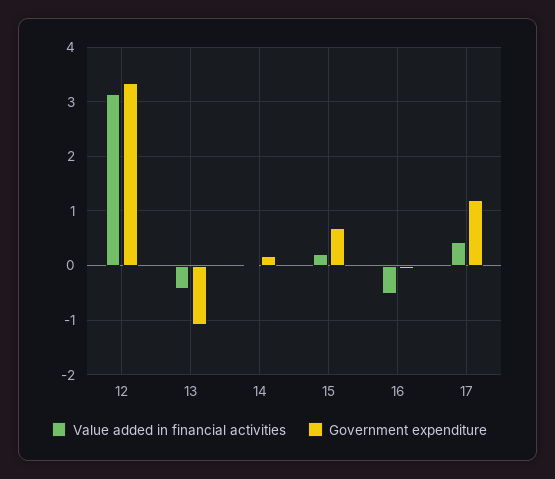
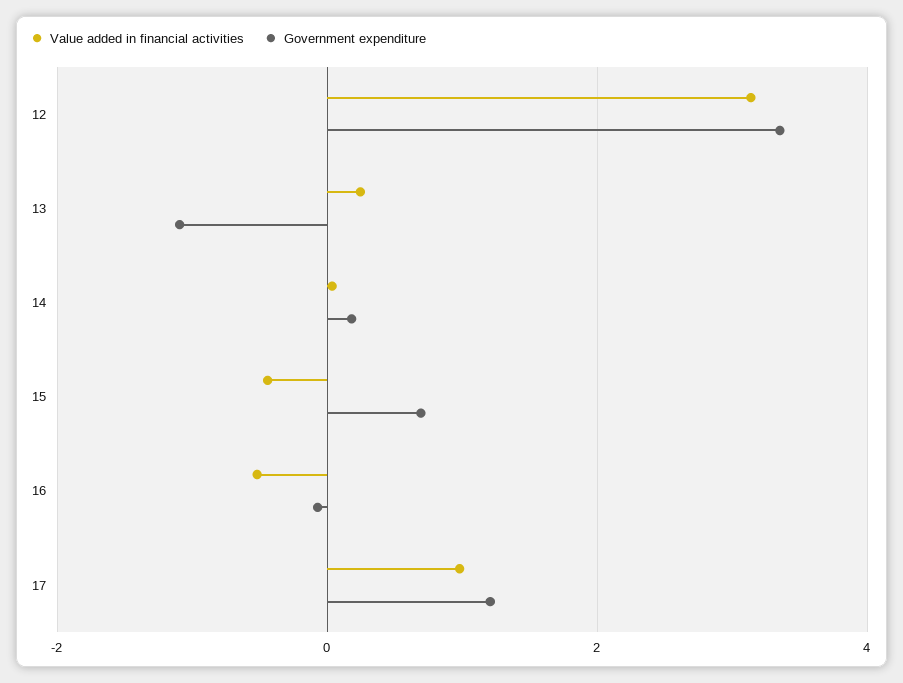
Value added in financial activities, 13: -0.4 -> 0.2
Value added in financial activities, 15: 0.2 -> -0.4
Value added in financial activities, 17: 0.4 -> 1

